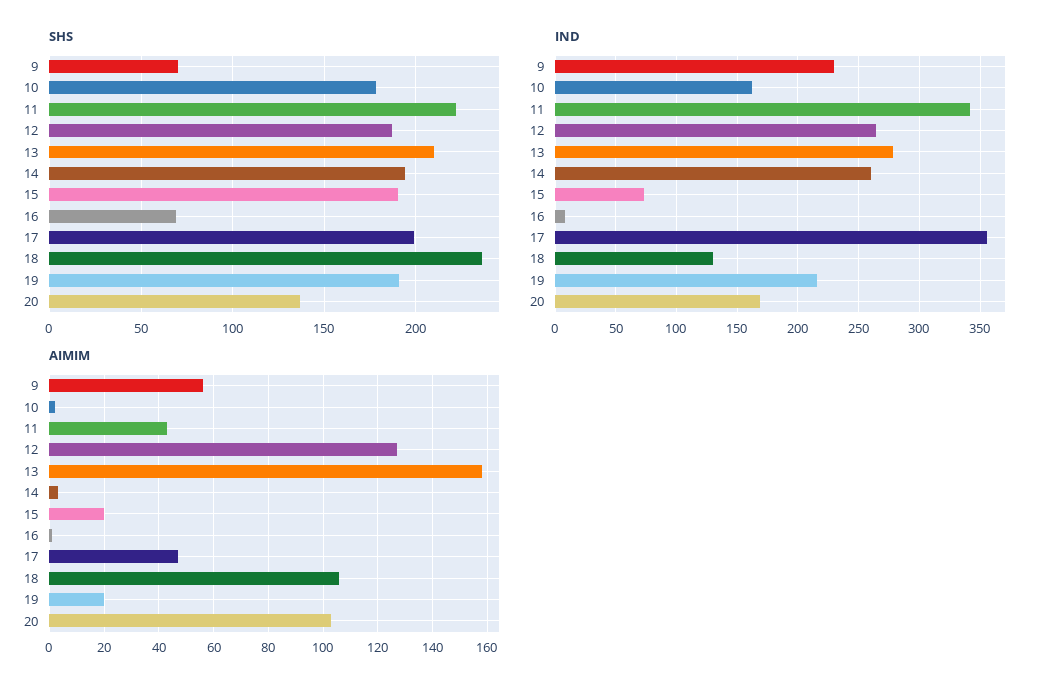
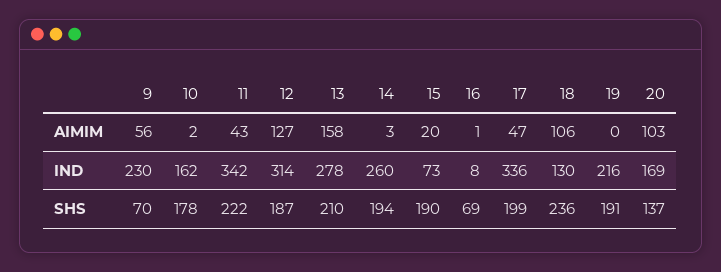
IND, 12: 265 -> 314
IND, 17: 355 -> 336
AIMIM, 19: 20 -> 0

